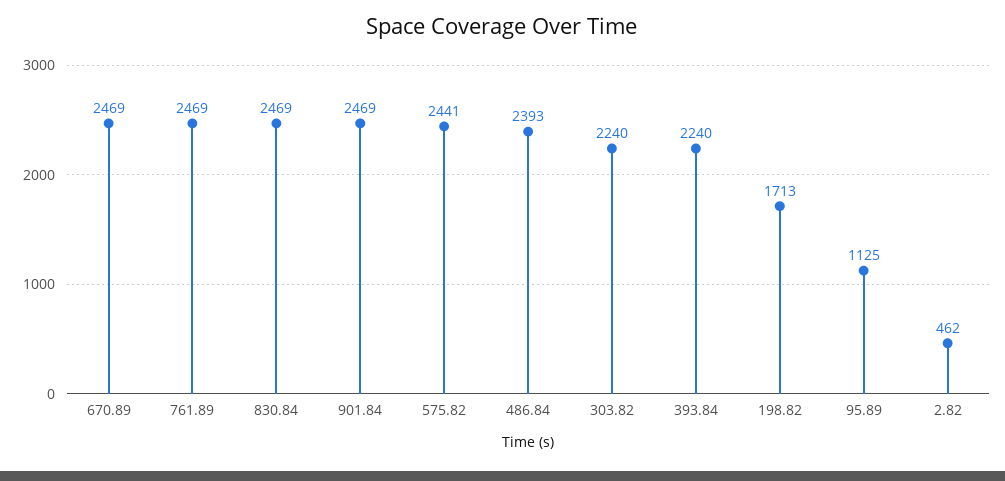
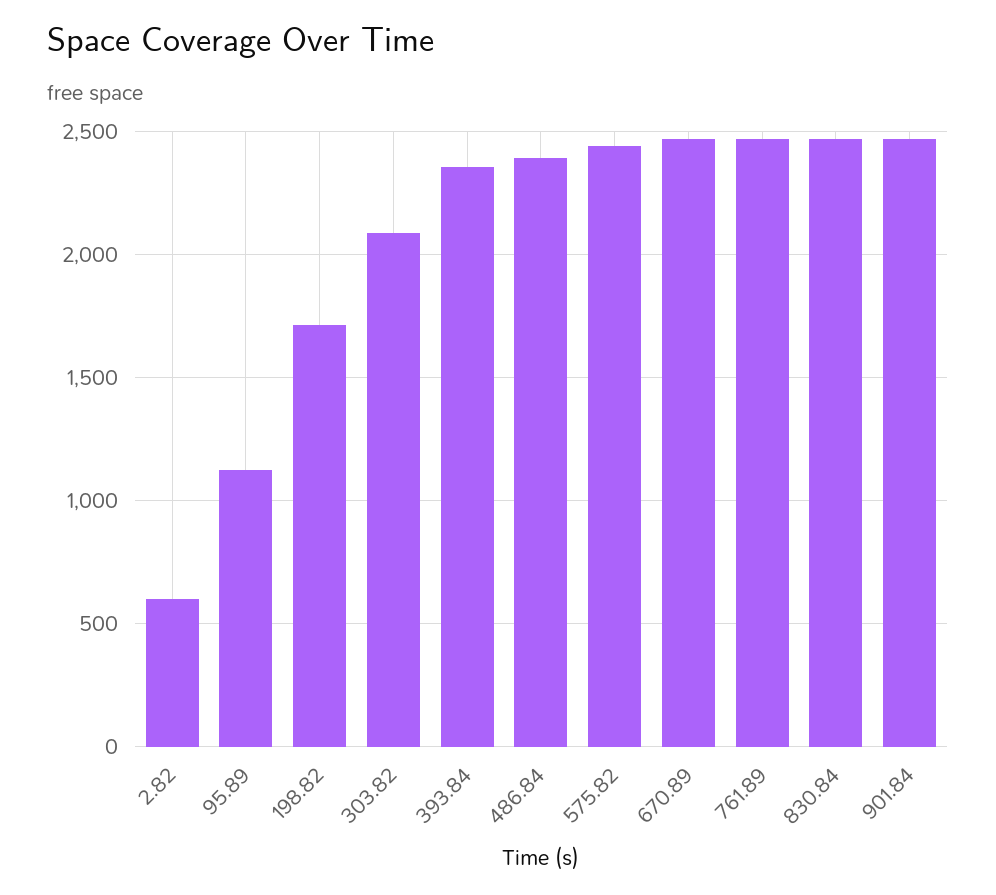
303.82: 2240 -> 2100
393.84: 2240 -> 2350
2.82: 462 -> 600

